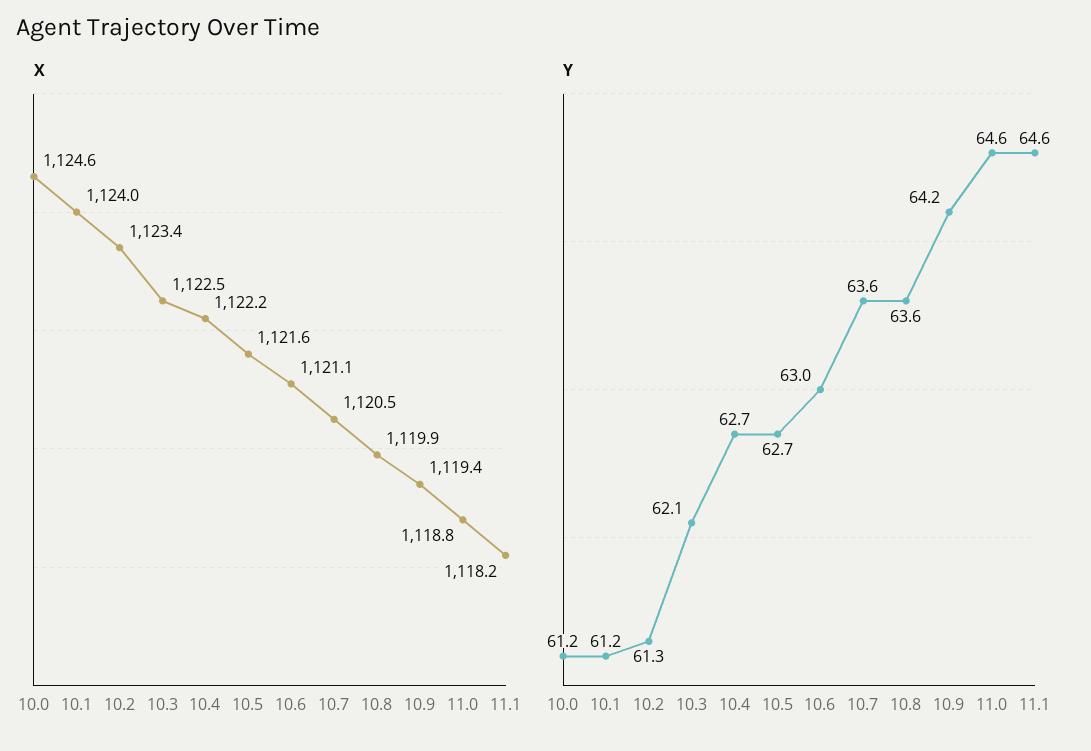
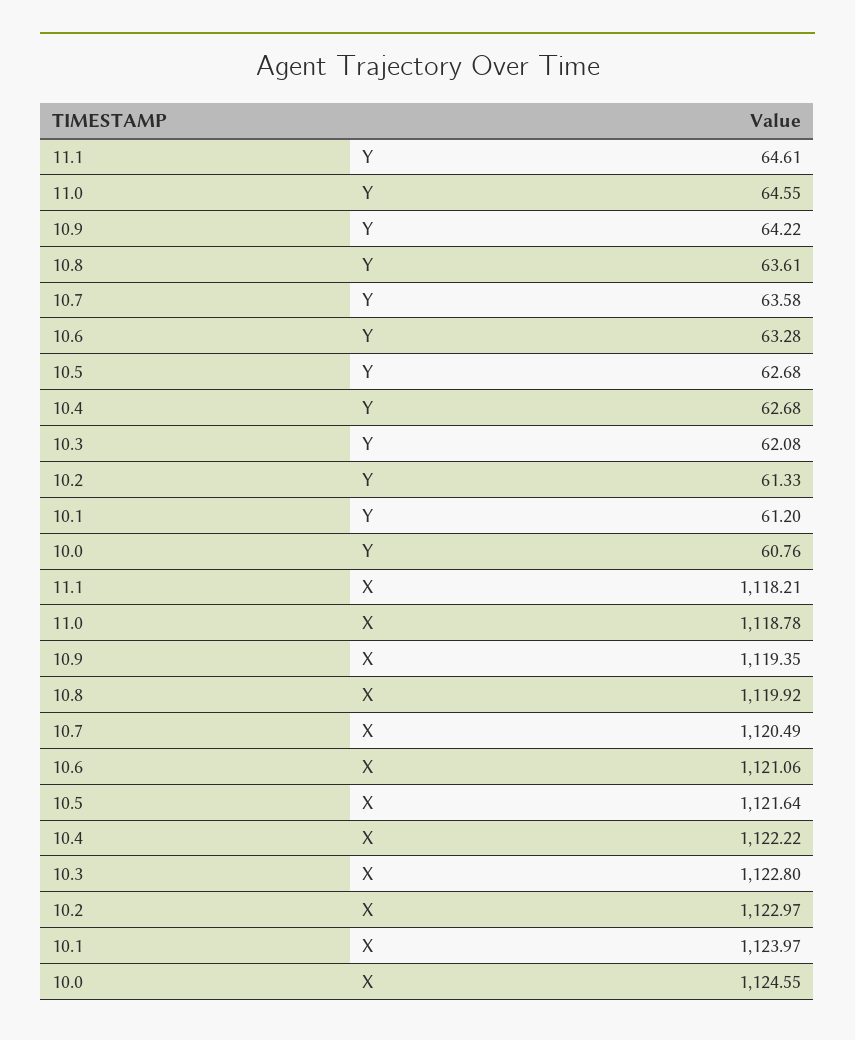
X, 10.2: 1123.4 -> 1122.97
X, 10.3: 1122.5 -> 1122.8
Y, 10.0: 61.2 -> 60.76
Y, 10.6: 63 -> 63.28

